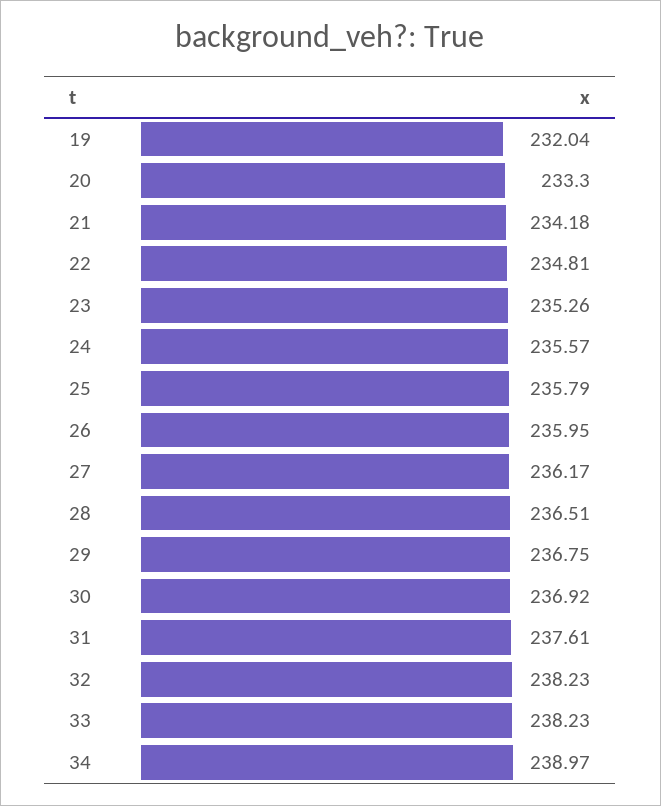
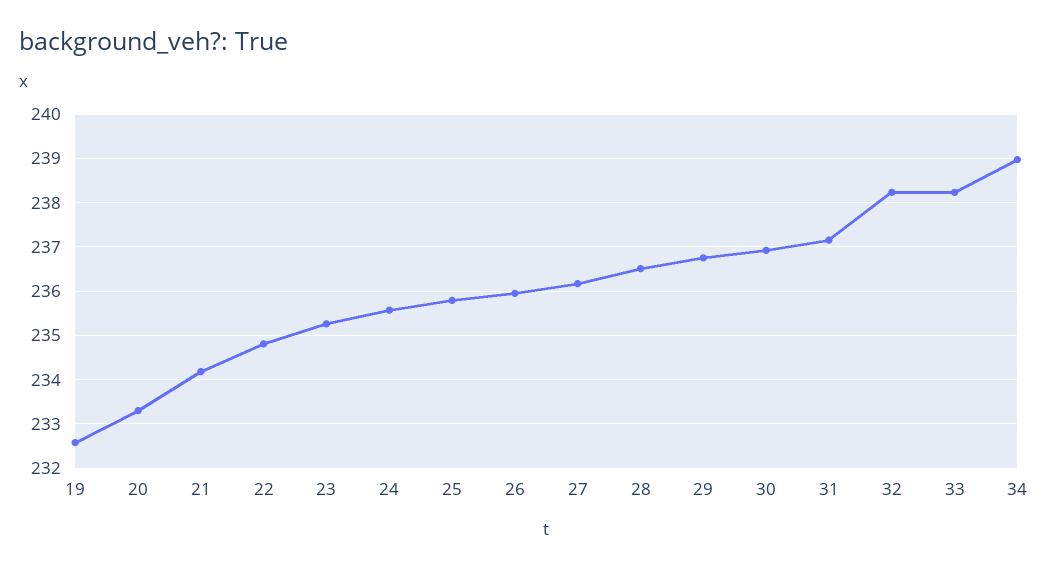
19: 232.04 -> 232.6
31: 237.61 -> 237.2

